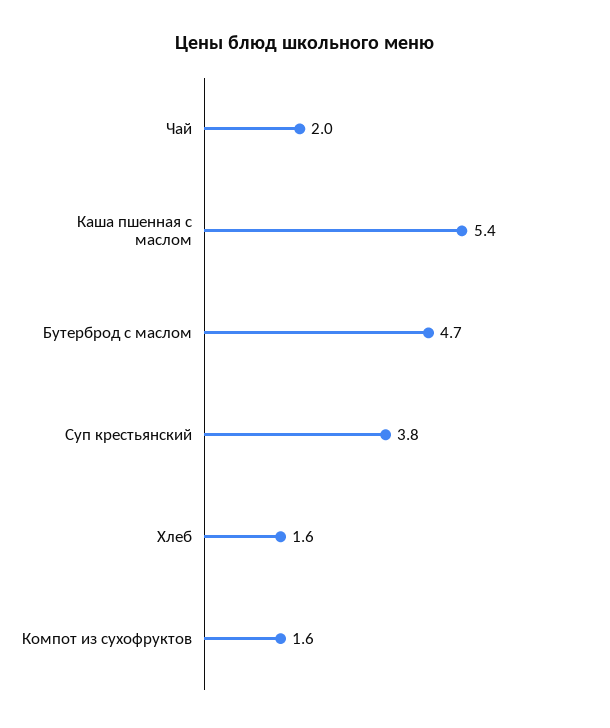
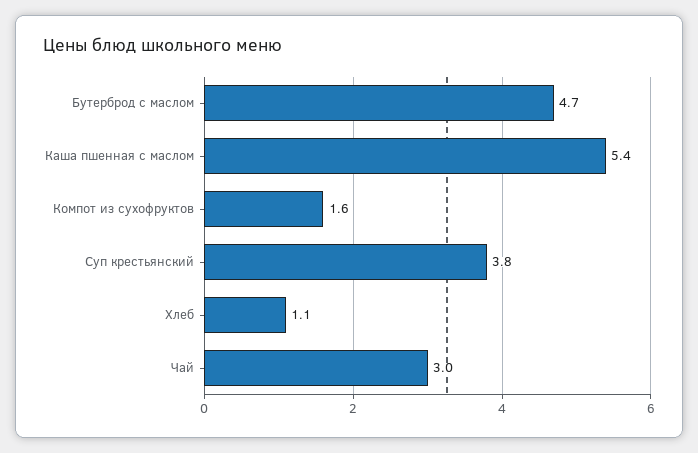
Чай: 2 -> 3
Хлеб: 1.6 -> 1.1

